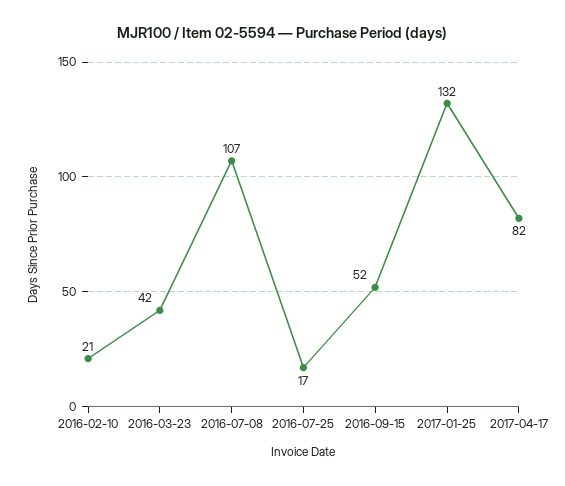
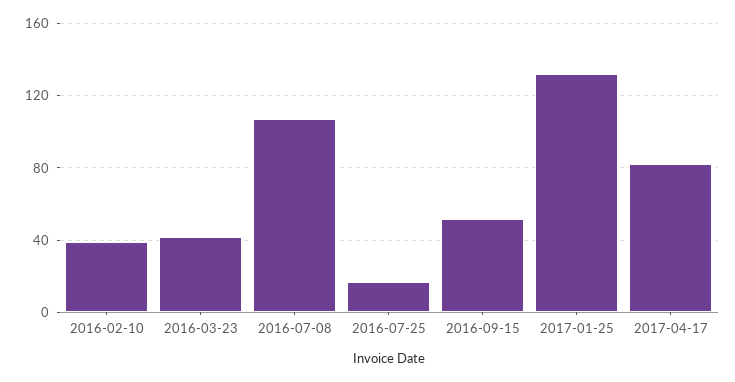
2016-02-10: 21 -> 40

